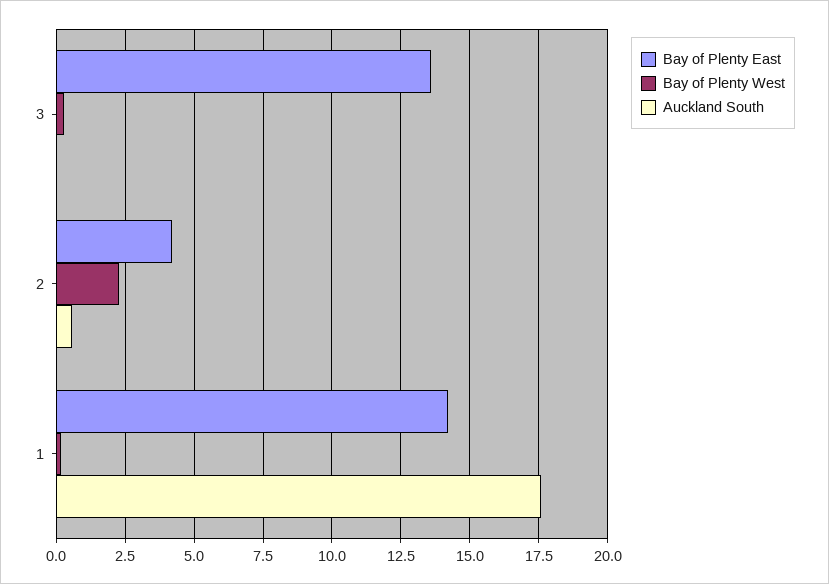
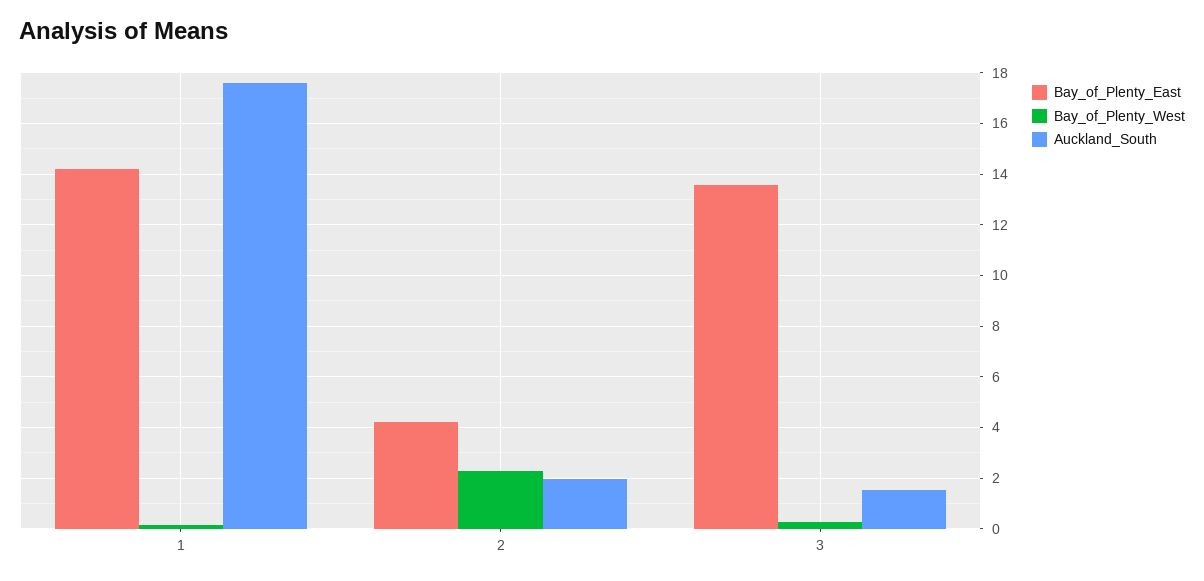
Auckland South, 3: 0 -> 1.5
Auckland South, 2: 0.5 -> 2

